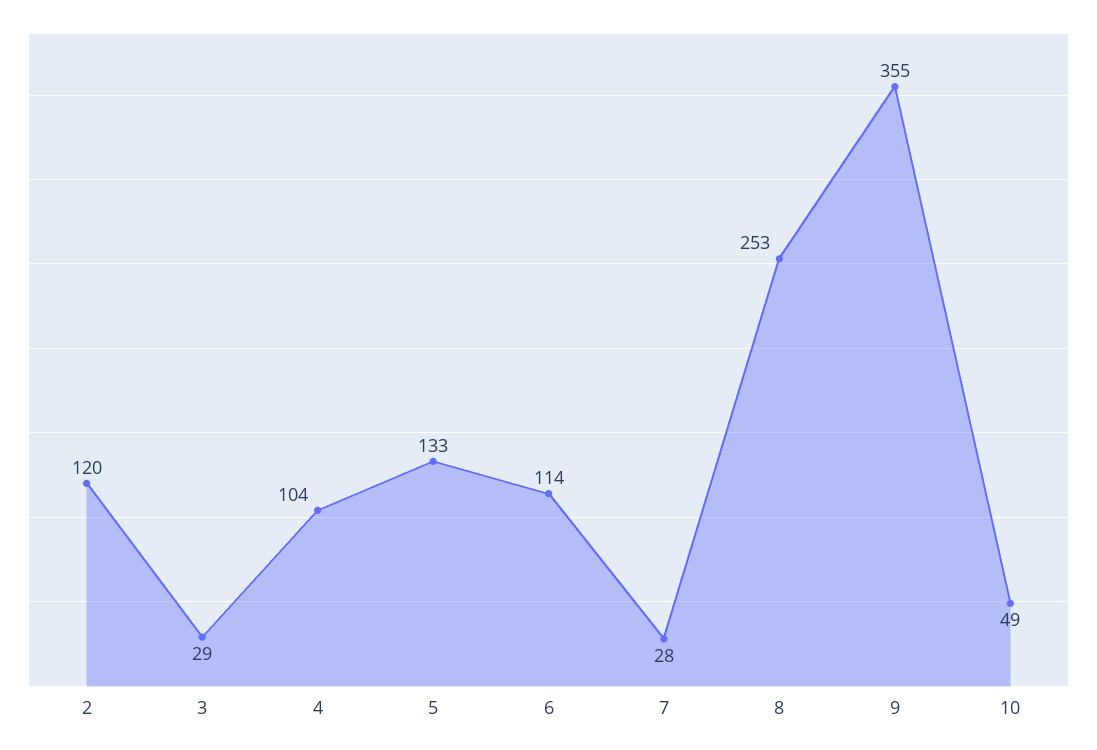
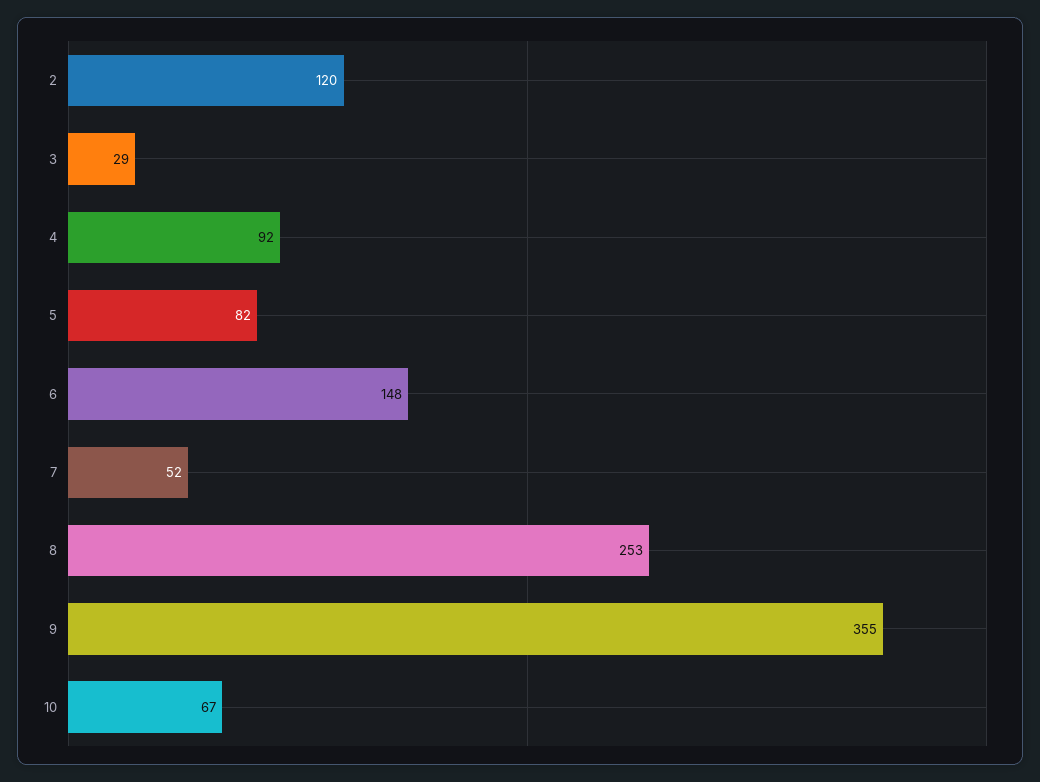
4: 104 -> 92
5: 133 -> 82
6: 114 -> 148
7: 28 -> 52
10: 49 -> 67

